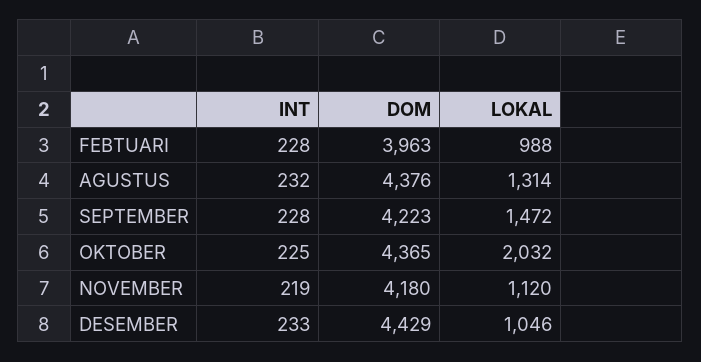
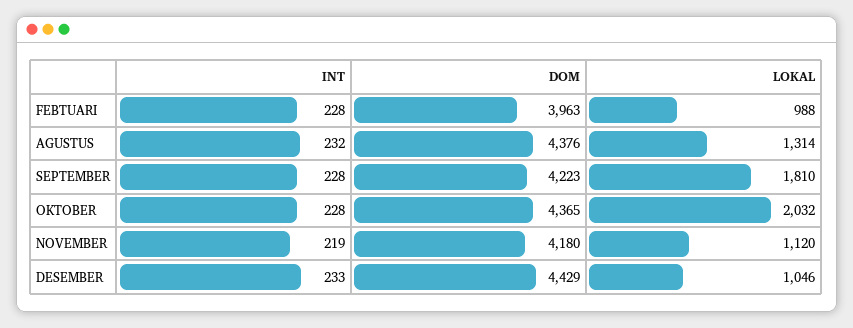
LOKAL, SEPTEMBER: 1472 -> 1810
INT, OKTOBER: 225 -> 228

